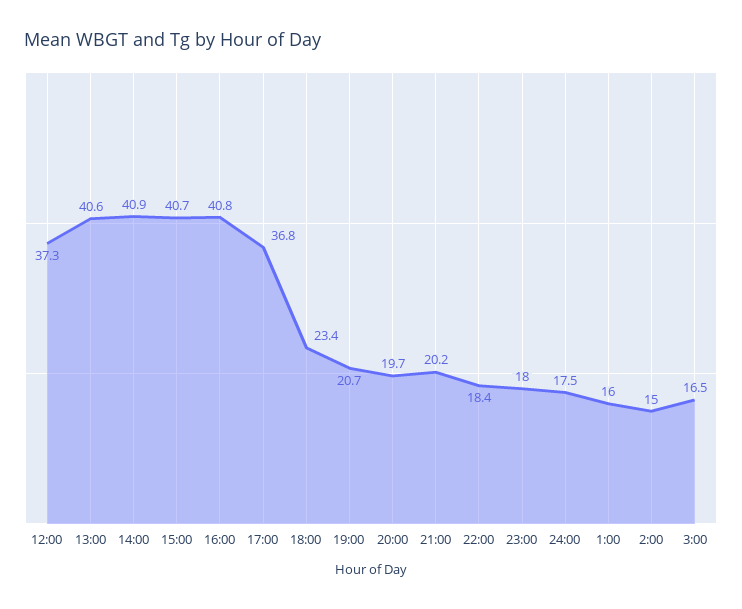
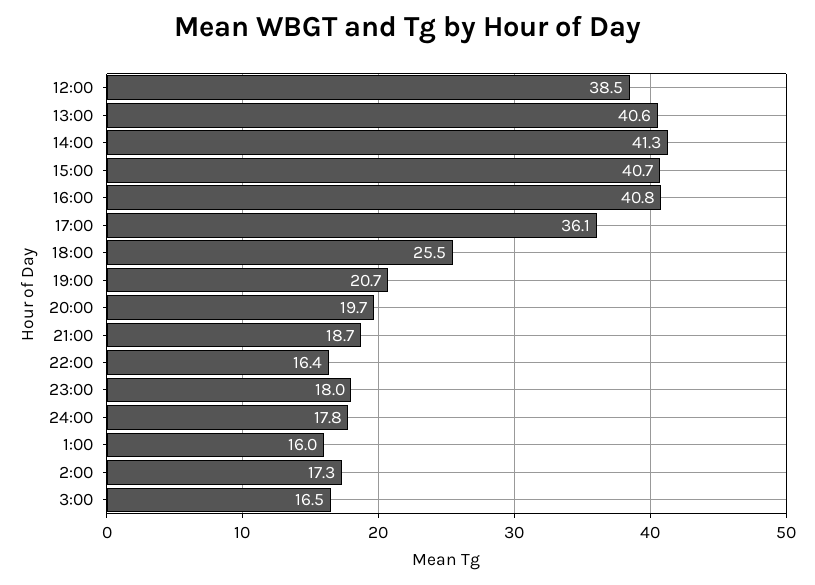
12:00: 37.3 -> 38.5
14:00: 40.9 -> 41.3
17:00: 36.8 -> 36.1
18:00: 23.4 -> 25.5
21:00: 20.2 -> 18.7
22:00: 18.4 -> 16.4
24:00: 17.5 -> 17.8
2:00: 15 -> 17.3

